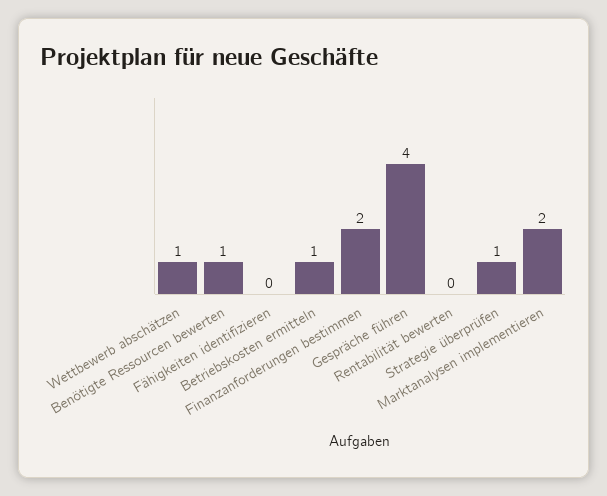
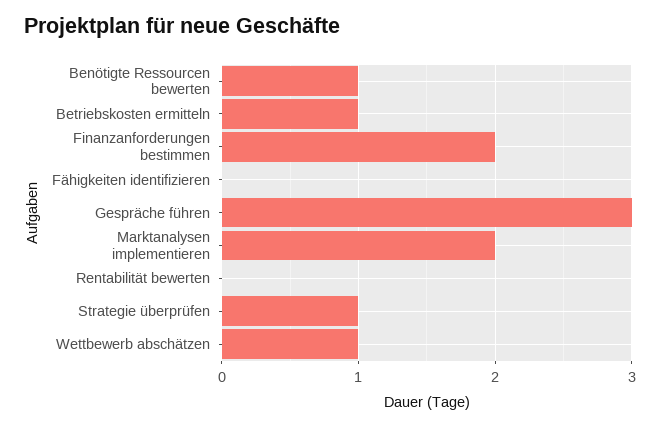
Gespräche führen: 4 -> 3

